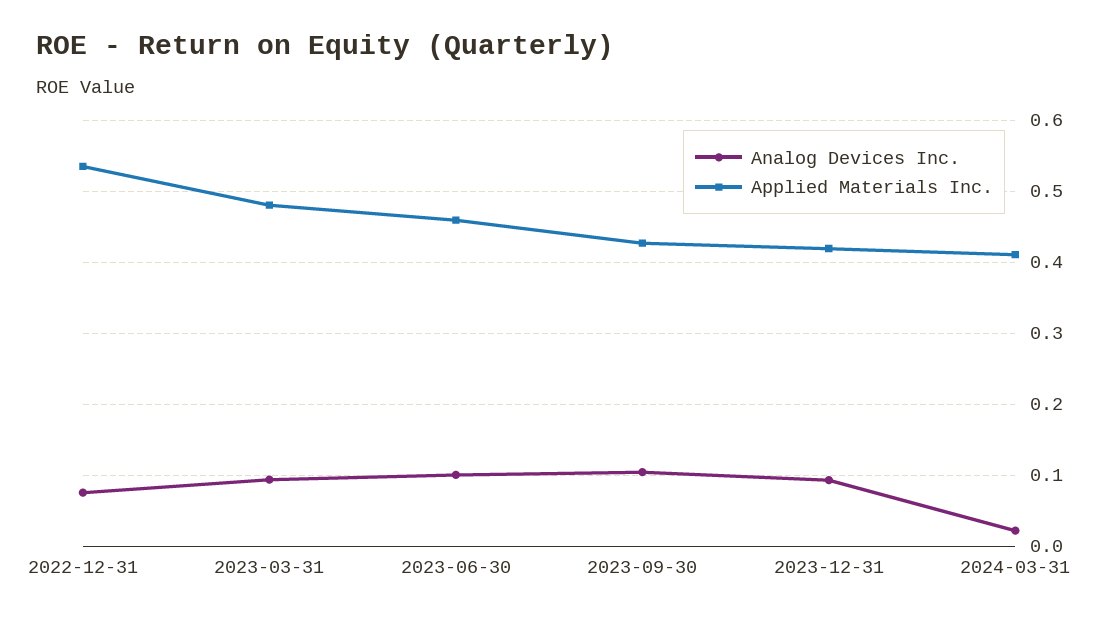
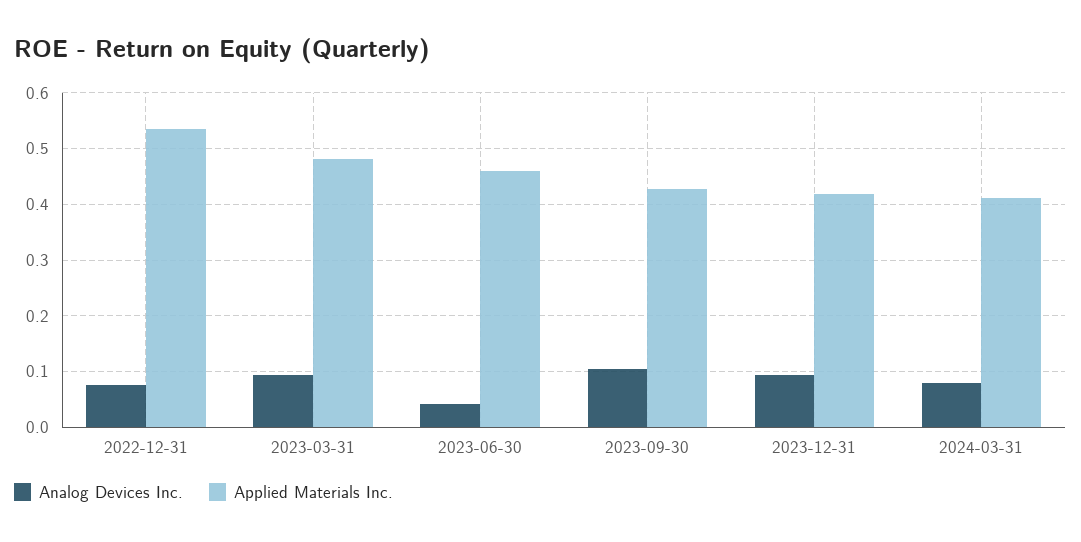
Analog Devices Inc., 2023-06-30: 0.1 -> 0.04
Analog Devices Inc., 2024-03-31: 0.02 -> 0.08

